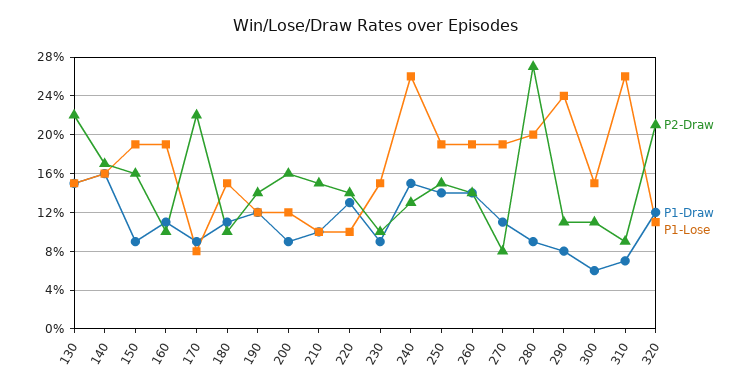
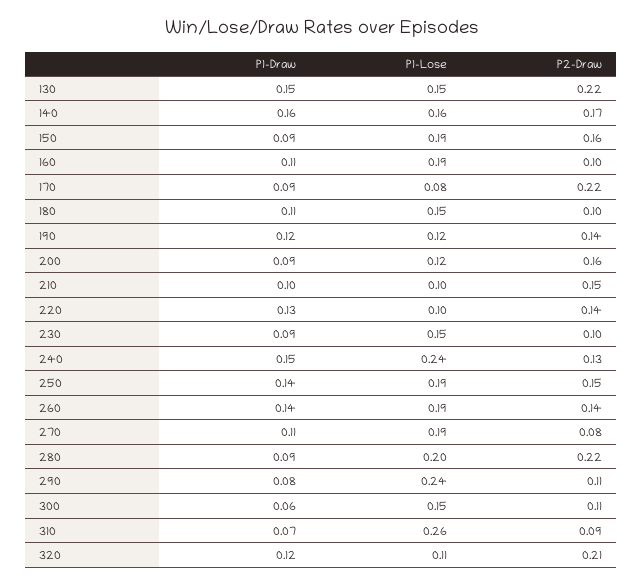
P1-Lose, 240: 0.26 -> 0.24
P2-Draw, 280: 0.27 -> 0.22

